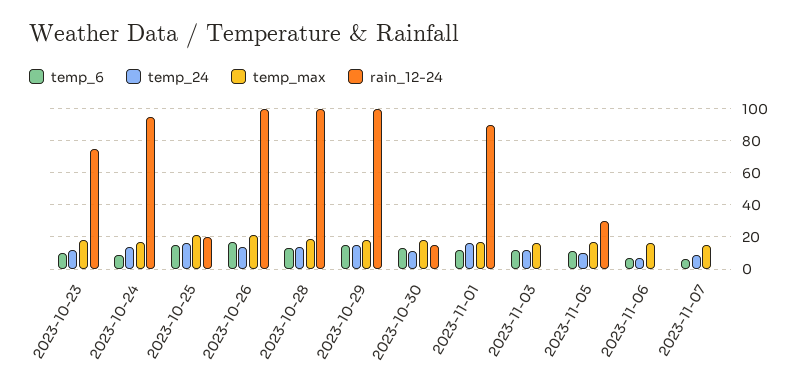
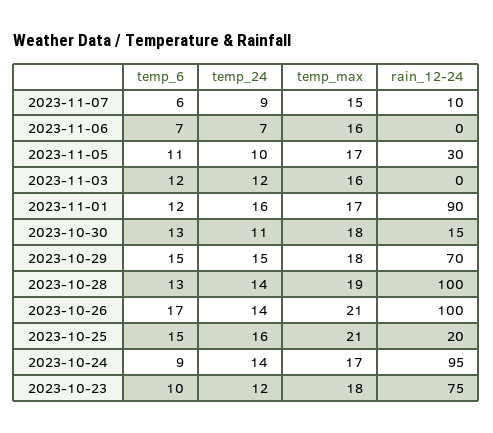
rain_12-24, 2023-10-29: 100 -> 70
rain_12-24, 2023-11-07: 0 -> 10

